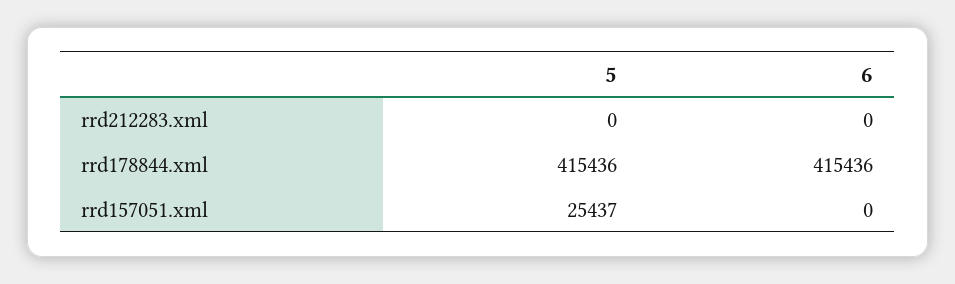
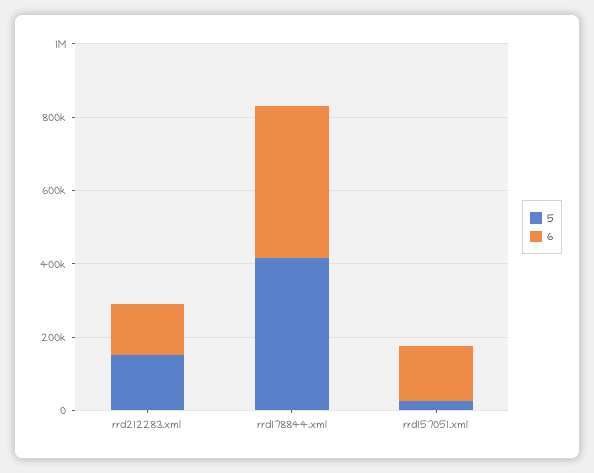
5, rrd212283.xml: 0 -> 150000
6, rrd212283.xml: 0 -> 150000
6, rrd157051.xml: 0 -> 150000

